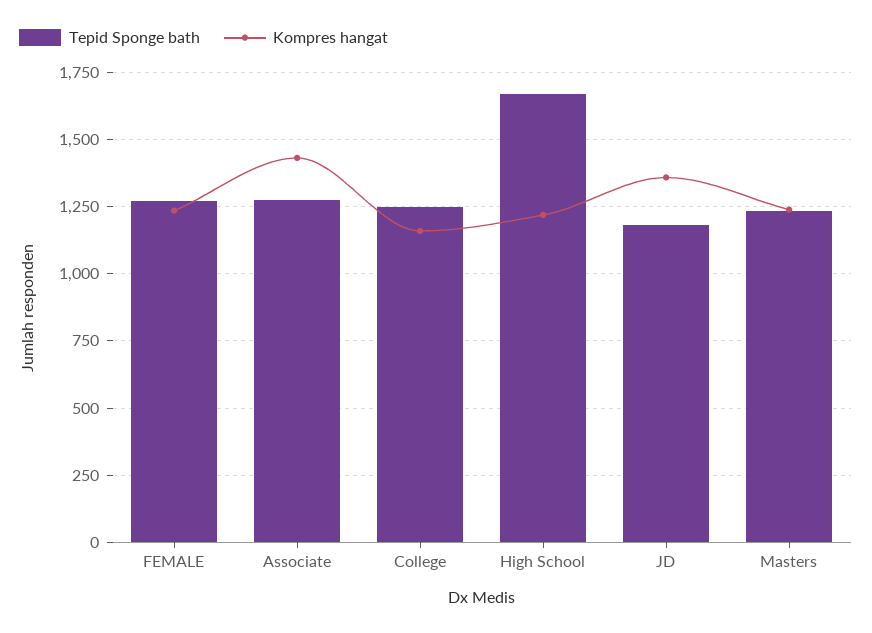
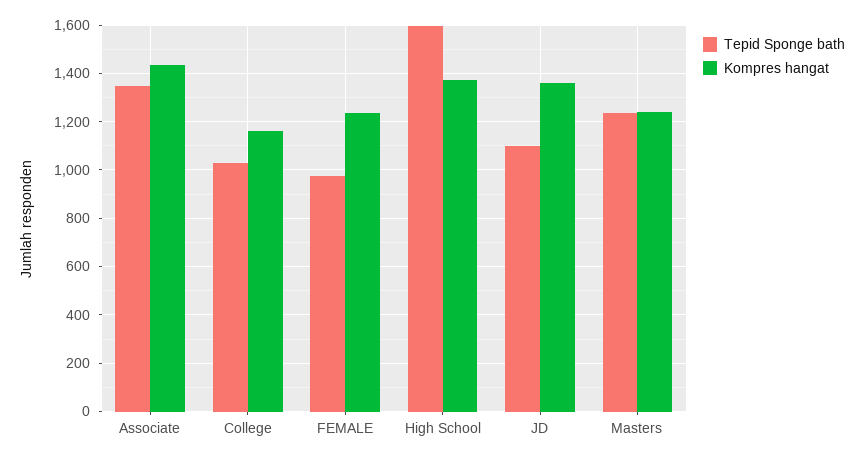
Tepid Sponge bath, FEMALE: 1275 -> 975
Tepid Sponge bath, Associate: 1275 -> 1350
Tepid Sponge bath, College: 1250 -> 1025
Tepid Sponge bath, High School: 1675 -> 1600
Kompres hangat, High School: 1225 -> 1375
Tepid Sponge bath, JD: 1175 -> 1100

